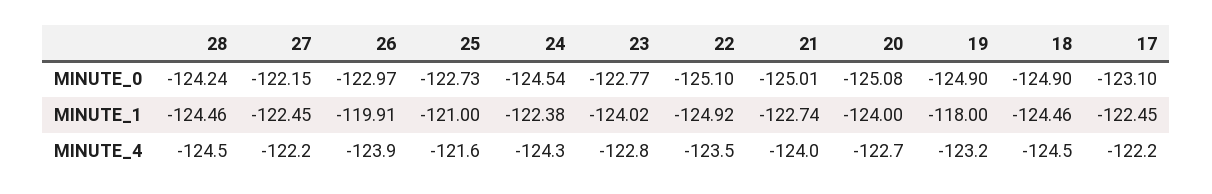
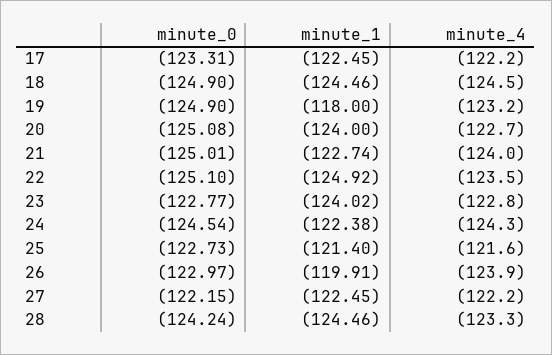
17, MINUTE_0: -123.1 -> -123.31
25, MINUTE_1: -121 -> -121.4
28, MINUTE_4: -124.5 -> -123.3

